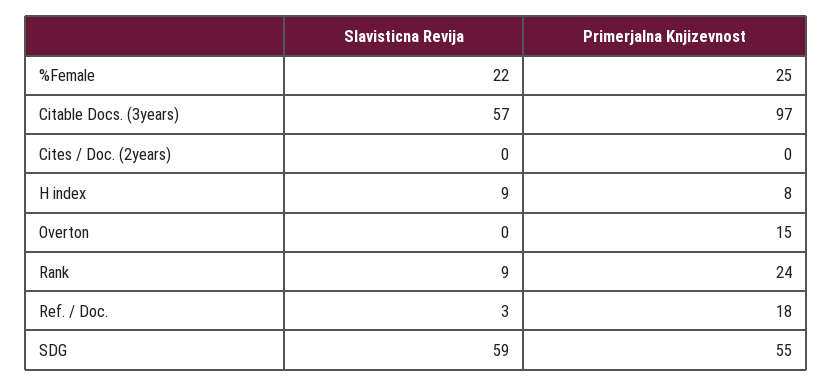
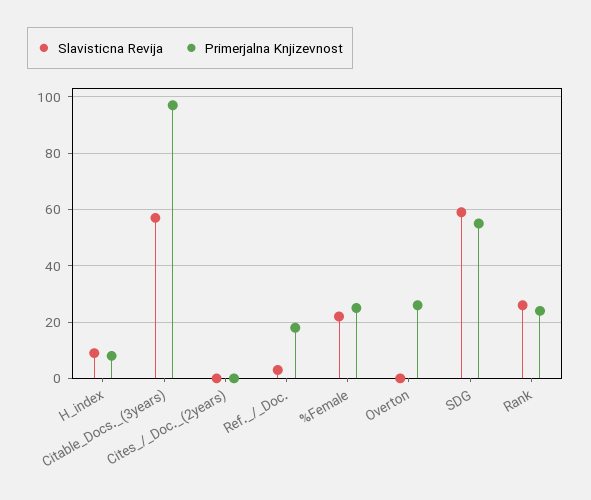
Primerjalna Knjizevnost, Overton: 15 -> 25
Slavisticna Revija, Rank: 9 -> 25

